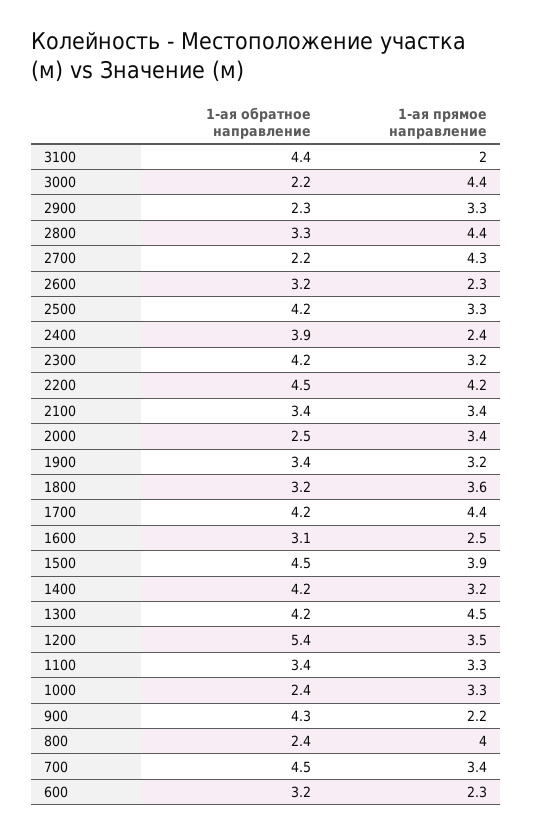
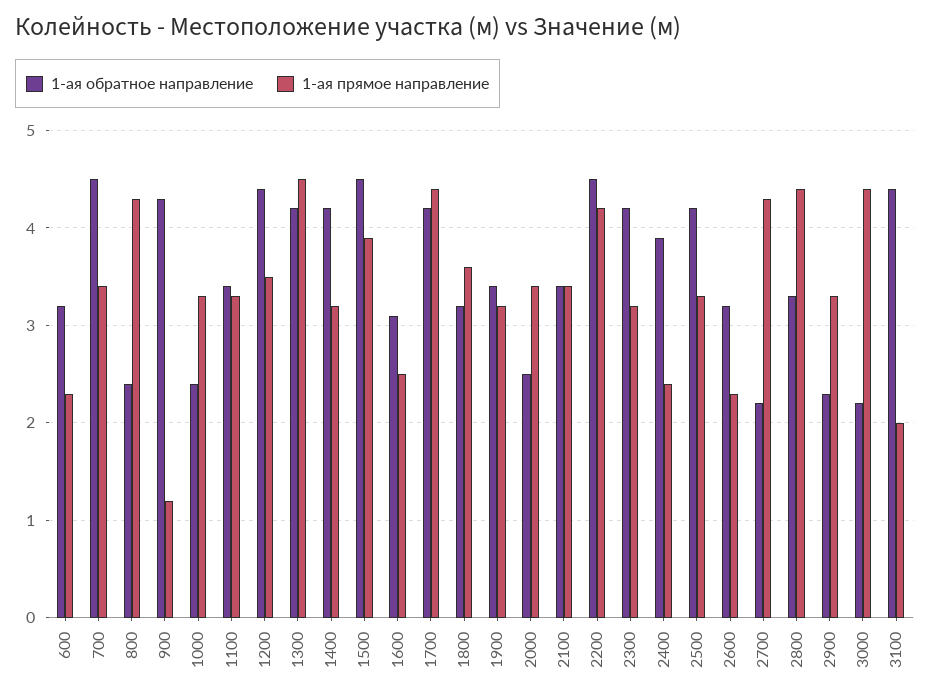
1-ая обратное направление, 1200: 5.4 -> 4.4
1-ая прямое направление, 900: 2.2 -> 1.2
1-ая прямое направление, 800: 4 -> 4.3

